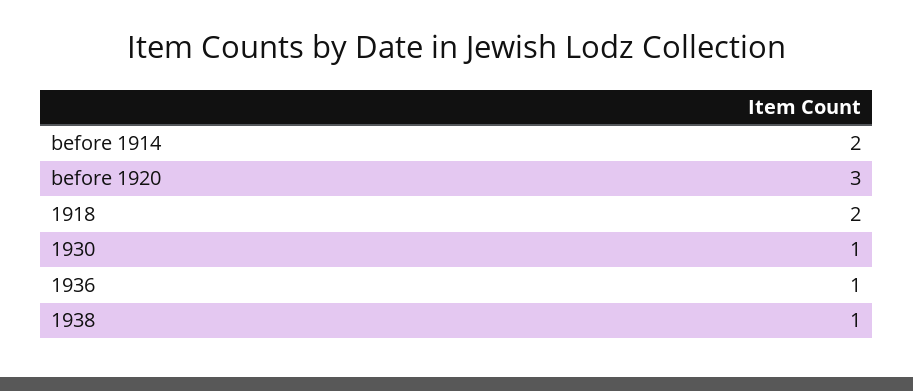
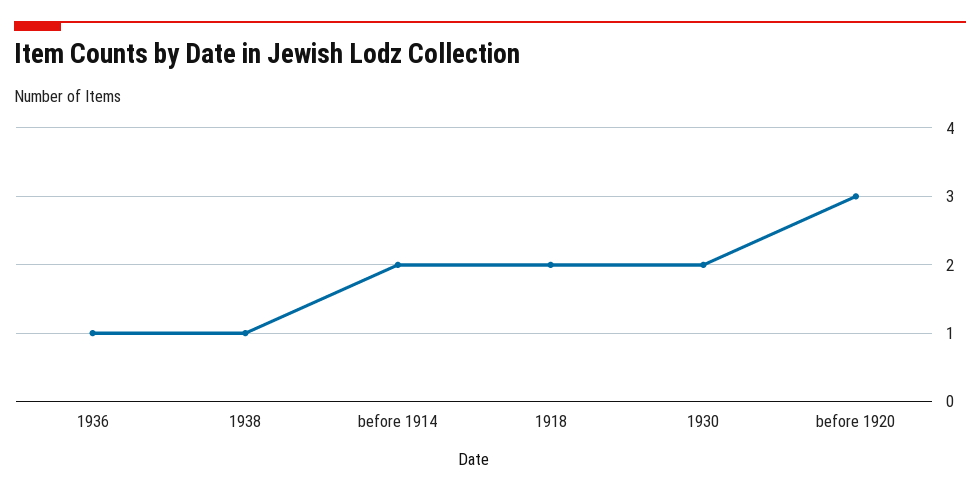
1930: 1 -> 2

